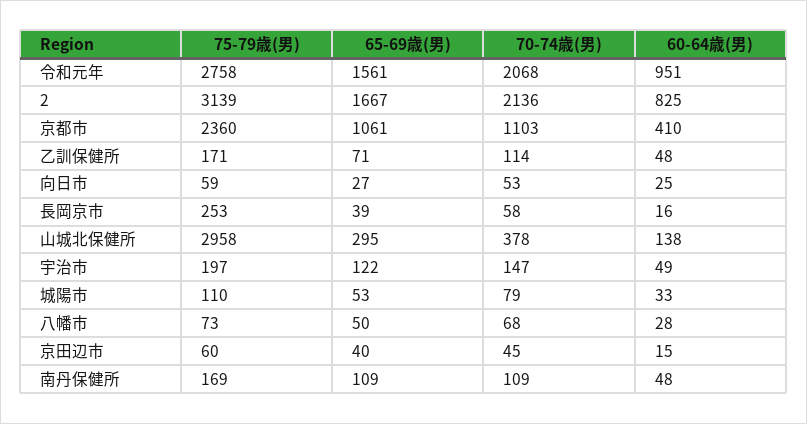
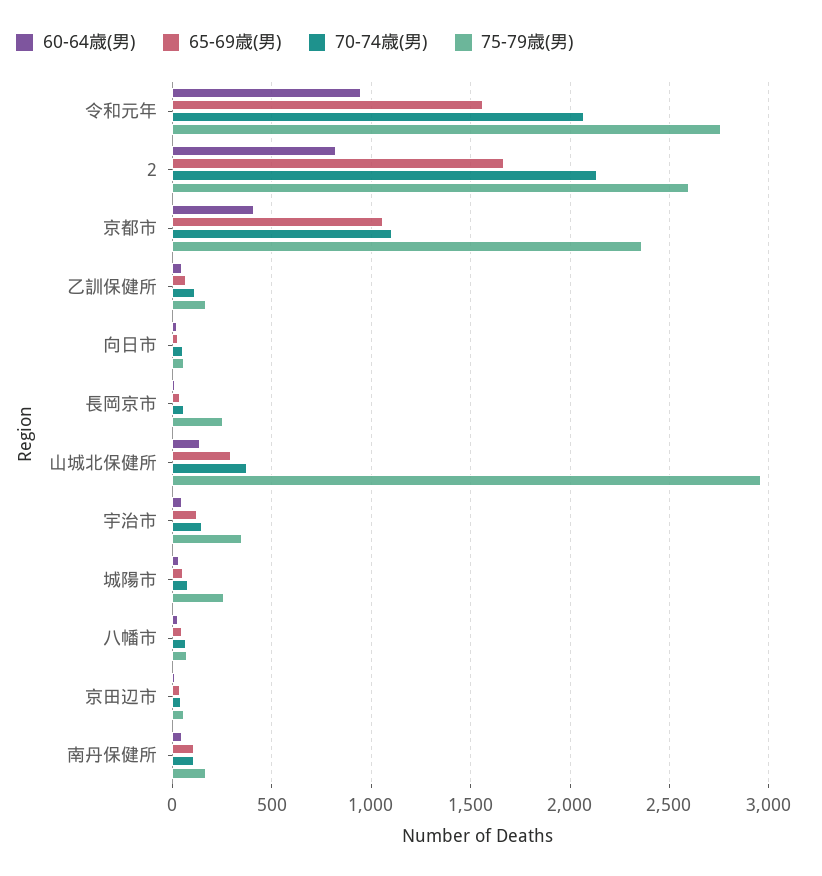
75-79歳(男), 2: 3139 -> 2600
75-79歳(男), 宇治市: 197 -> 350
75-79歳(男), 城陽市: 110 -> 250

